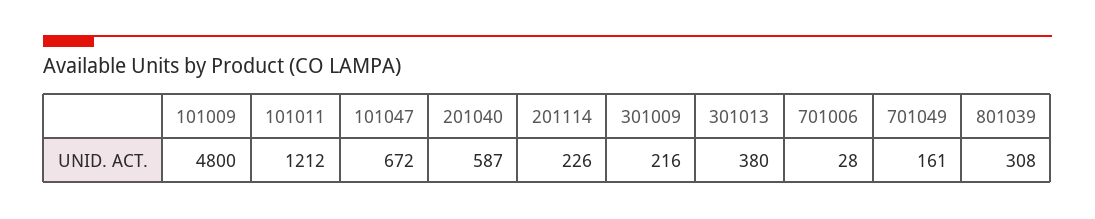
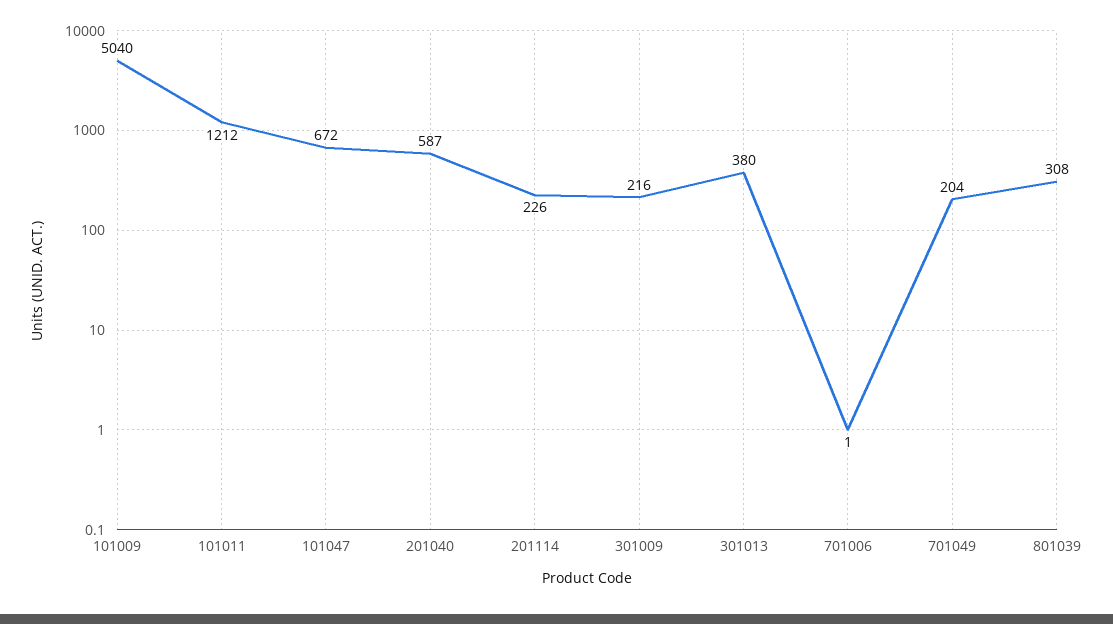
101009: 4800 -> 5040
701006: 28 -> 1
701049: 161 -> 204

